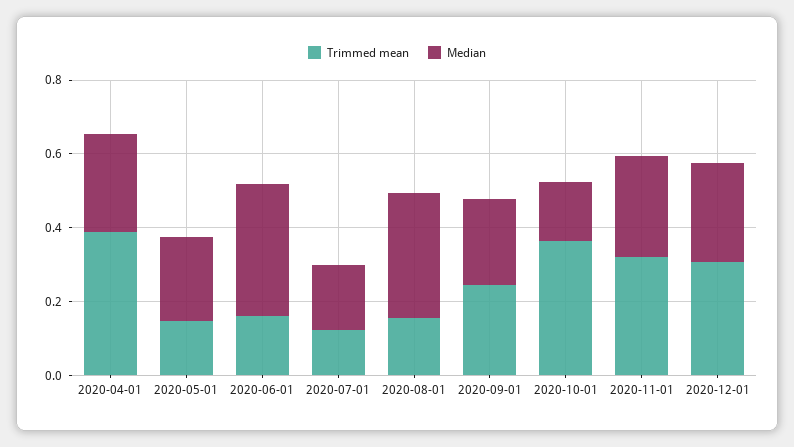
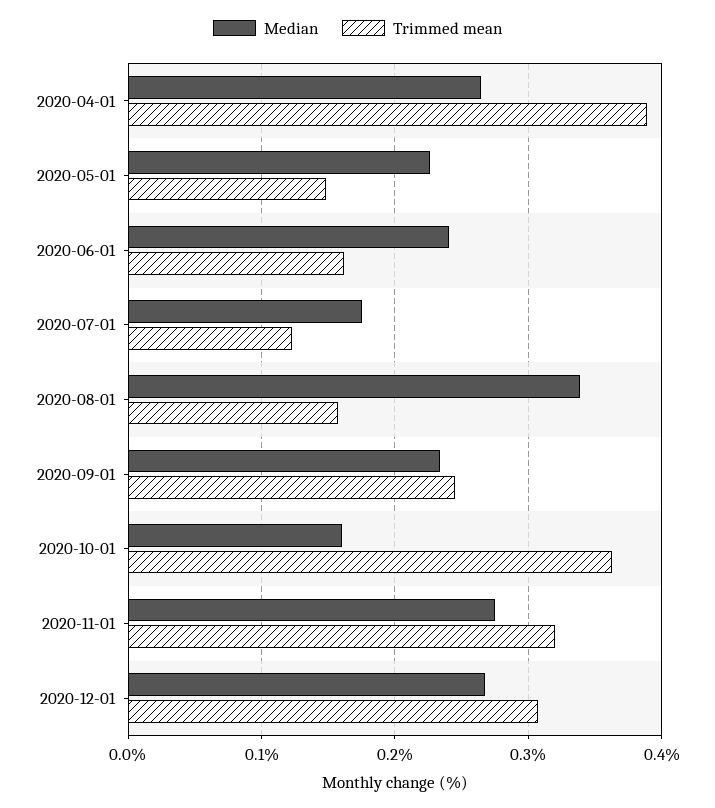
Median, 2020-06-01: 0.35 -> 0.24

